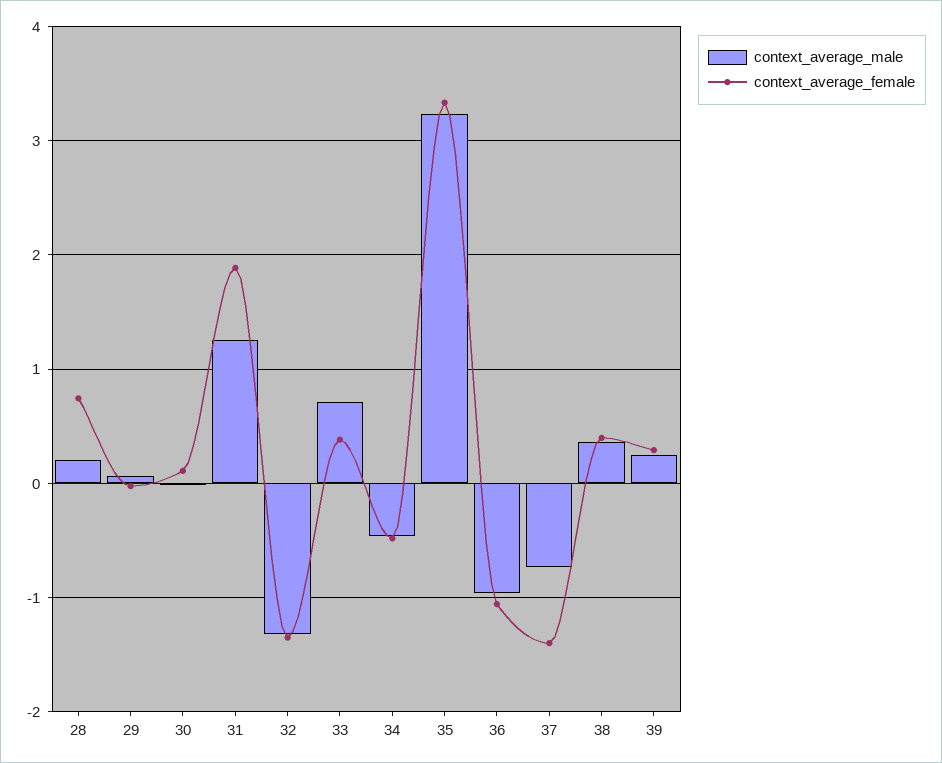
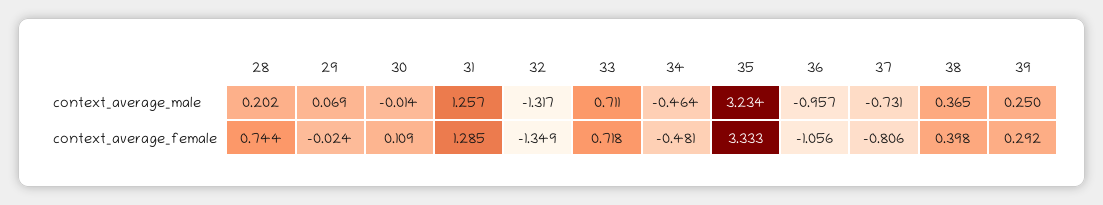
context_average_female, 31: 1.9 -> 1.285
context_average_female, 33: 0.4 -> 0.718
context_average_female, 37: -1.4 -> -0.806

